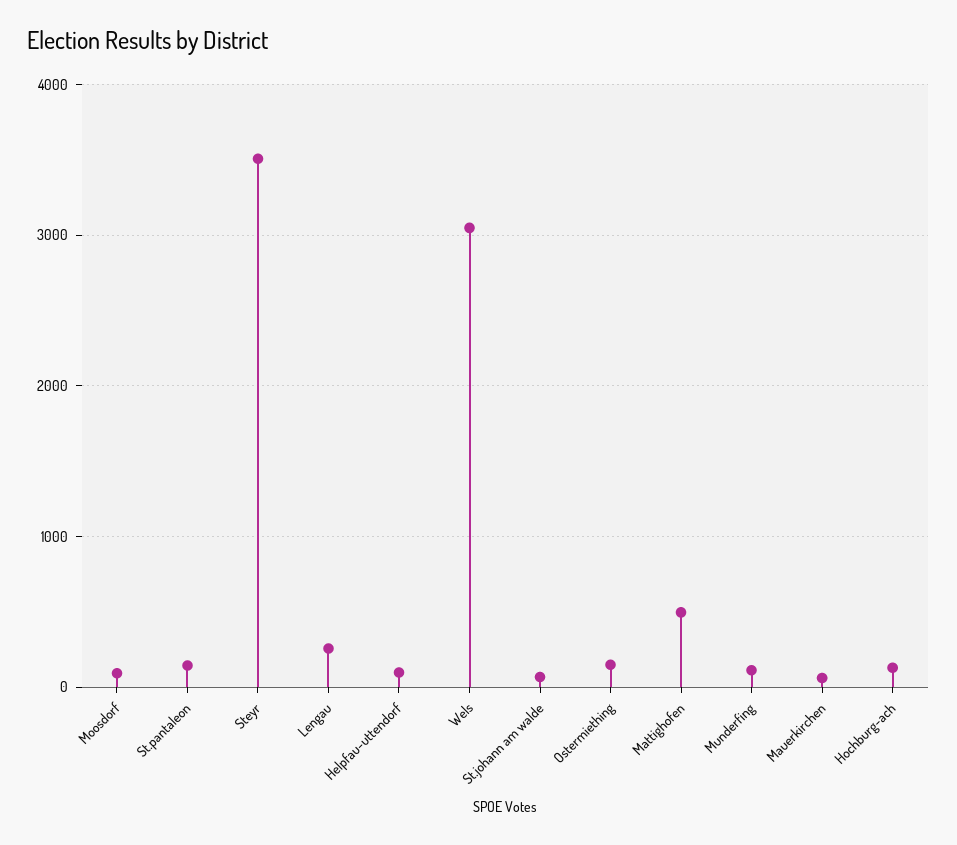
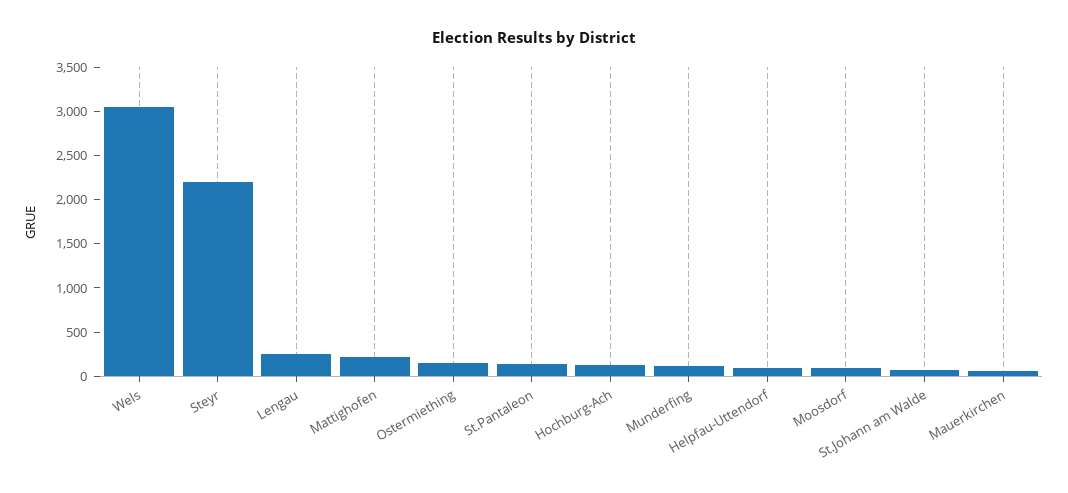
Steyr: 3500 -> 2200
Mattighofen: 500 -> 200

